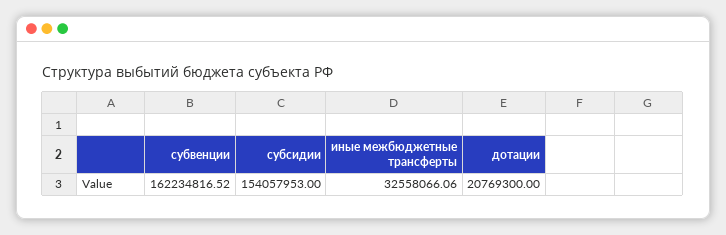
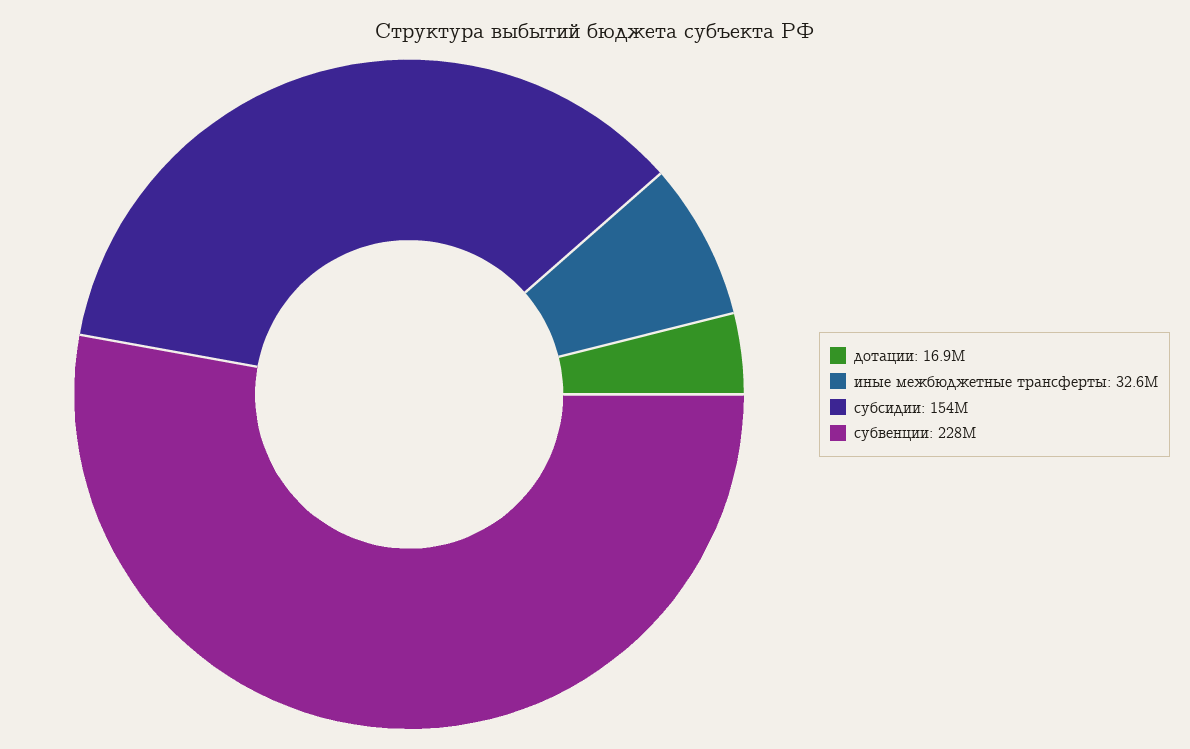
субвенции: 162234816.52 -> 228000000
дотации: 20769300 -> 16900000

